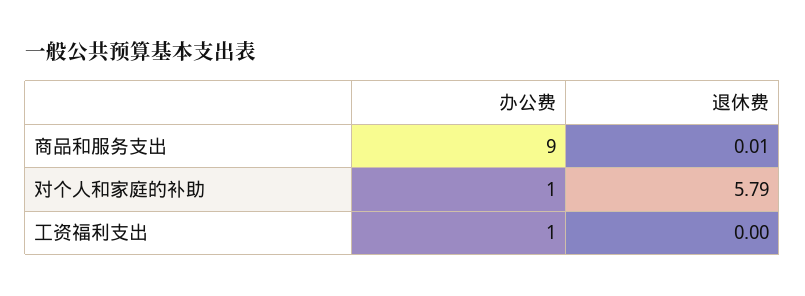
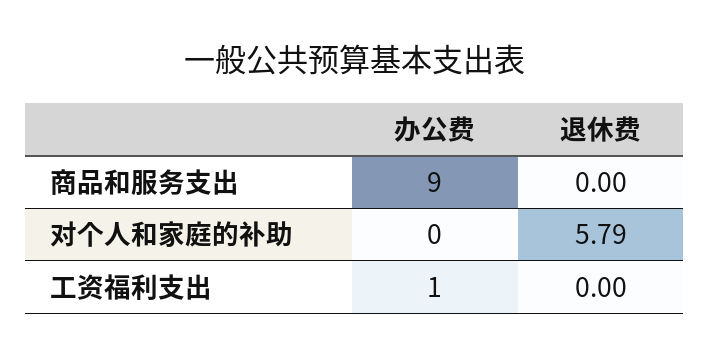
退休费, 商品和服务支出: 0.01 -> 0
办公费, 对个人和家庭的补助: 1 -> 0

